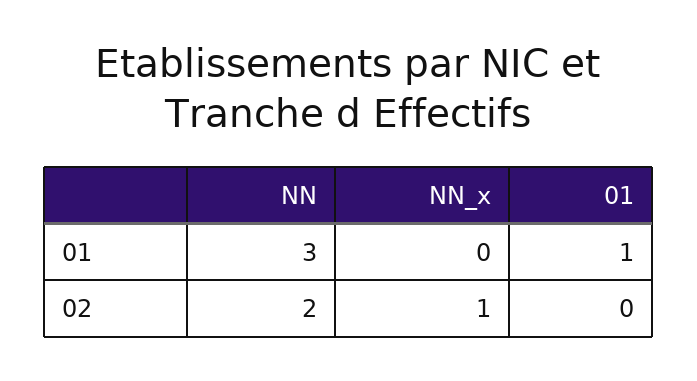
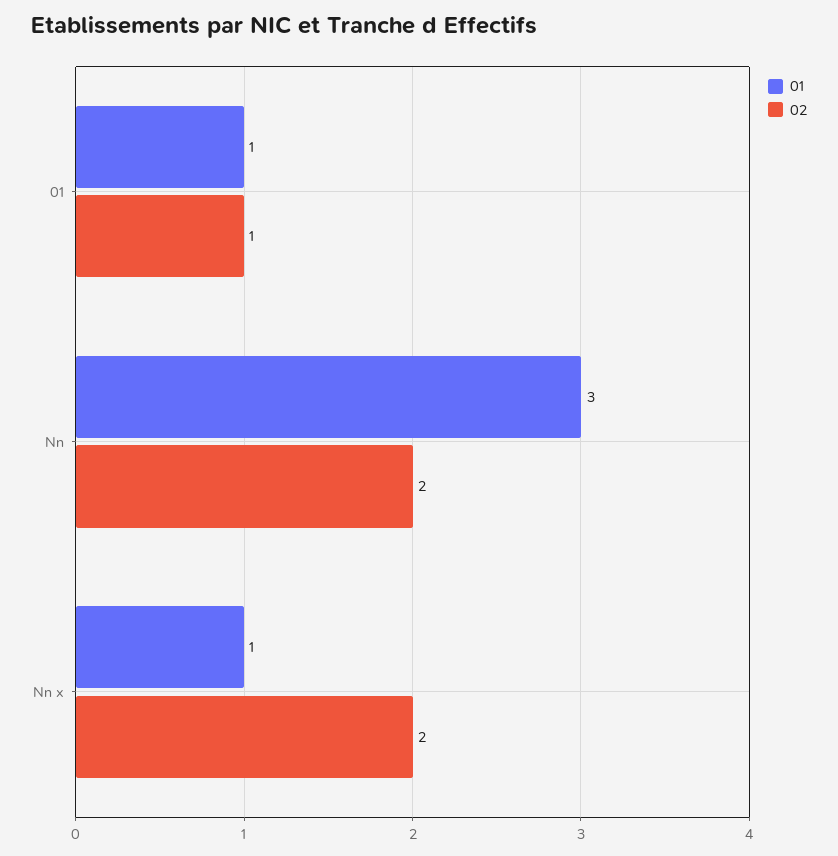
01, NN_x: 0 -> 1
02, NN_x: 1 -> 2
02, 01: 0 -> 1

